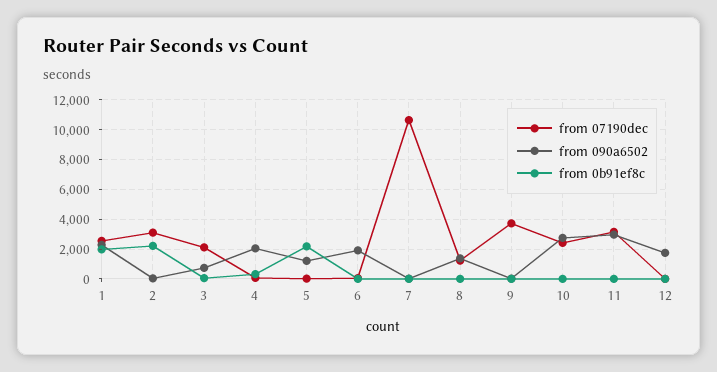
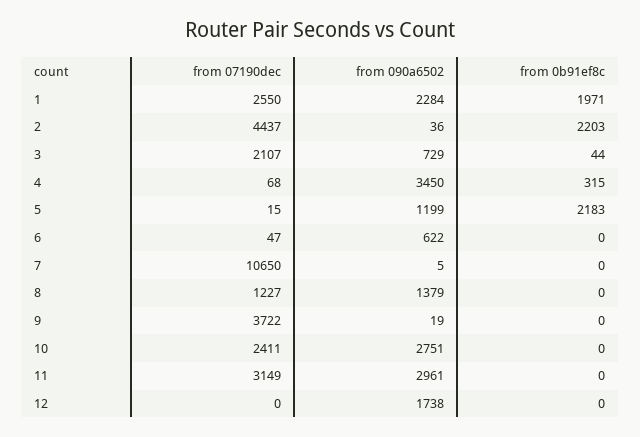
from 07190dec, 2: 3000 -> 4437
from 090a6502, 4: 2000 -> 3450
from 090a6502, 6: 2000 -> 622

